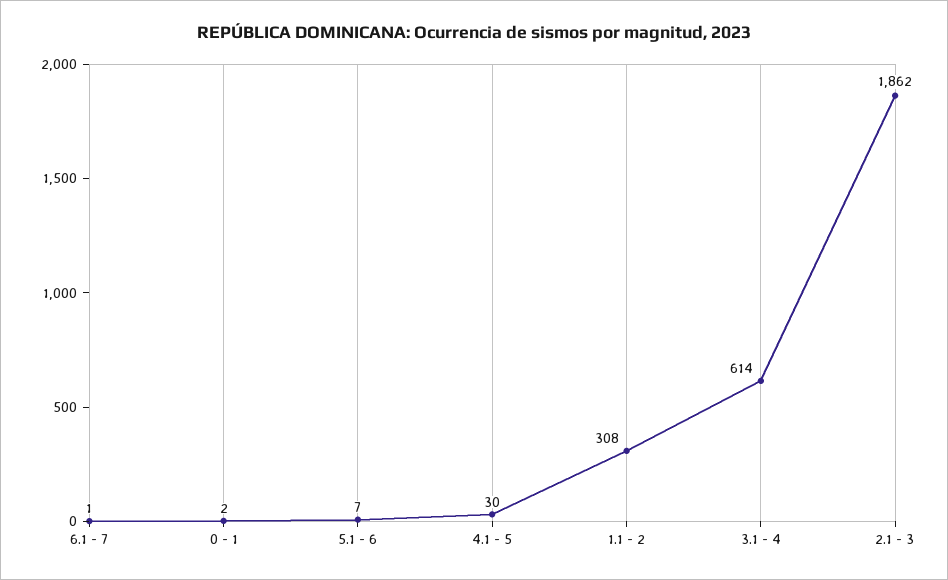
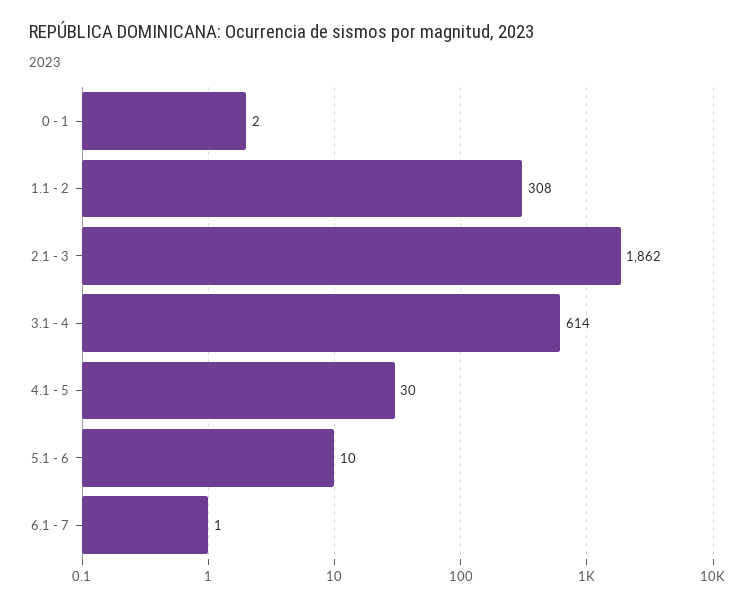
5.1 - 6: 7 -> 10

